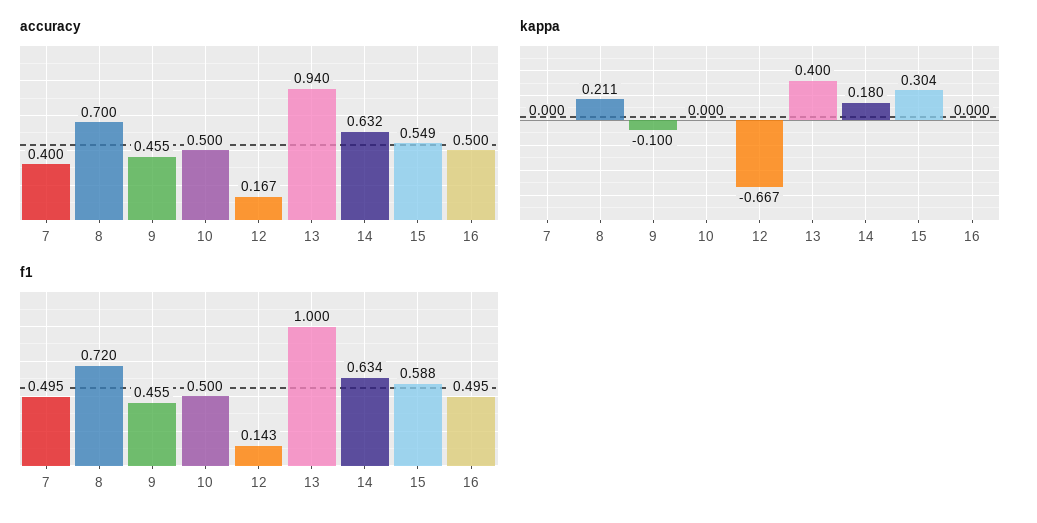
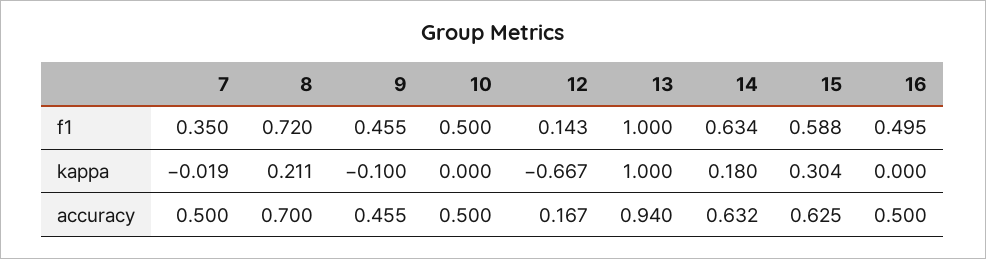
accuracy, 7: 0.4 -> 0.5
accuracy, 15: 0.549 -> 0.625
kappa, 7: 0 -> -0.019
kappa, 13: 0.4 -> 1
f1, 7: 0.495 -> 0.35

